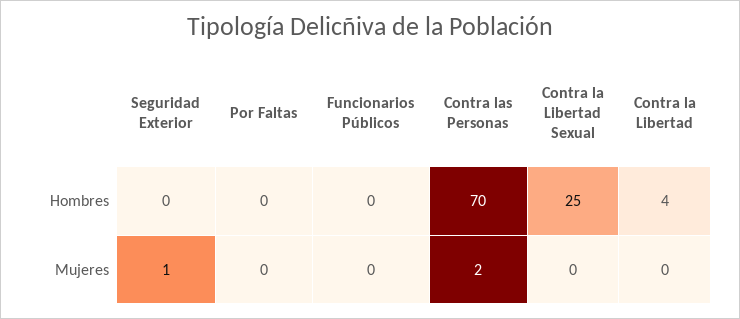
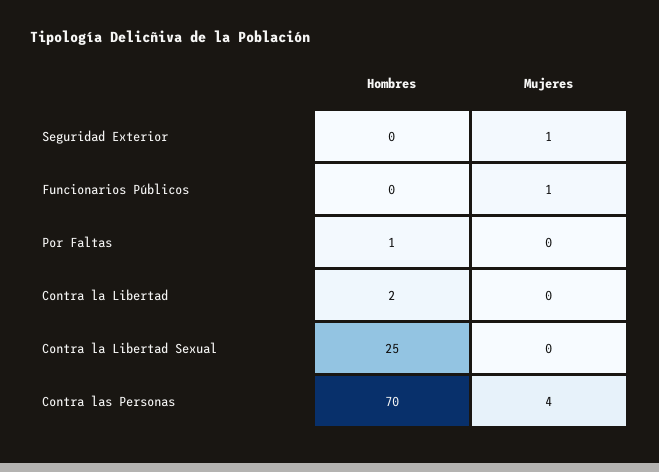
Por Faltas, Hombres: 0 -> 1
Contra la Libertad, Hombres: 4 -> 2
Funcionarios Públicos, Mujeres: 0 -> 1
Contra las Personas, Mujeres: 2 -> 4

